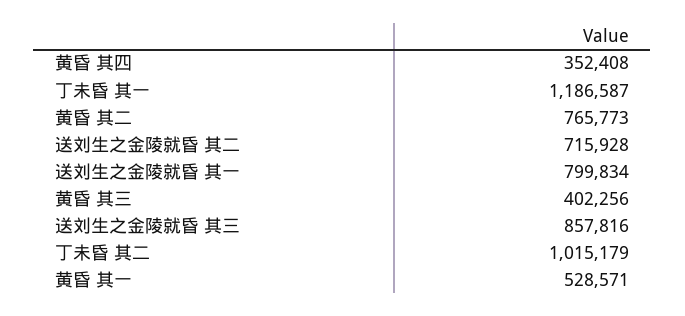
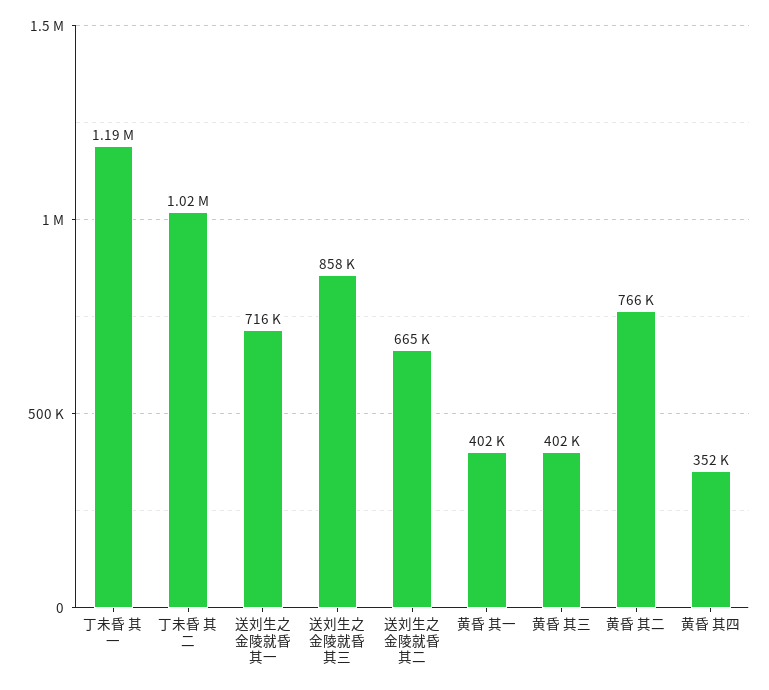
送刘生之金陵就昏 其二: 715928 -> 665000
送刘生之金陵就昏 其一: 799834 -> 716000
黄昏 其一: 528571 -> 402000

